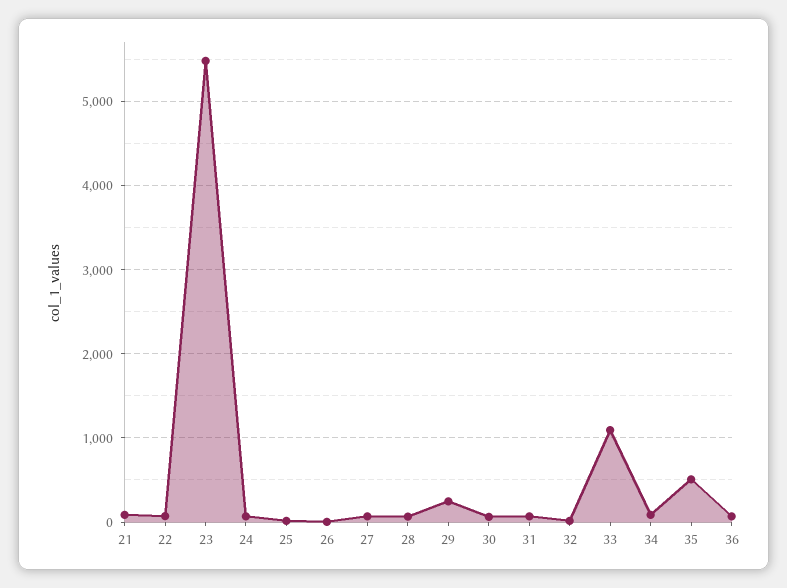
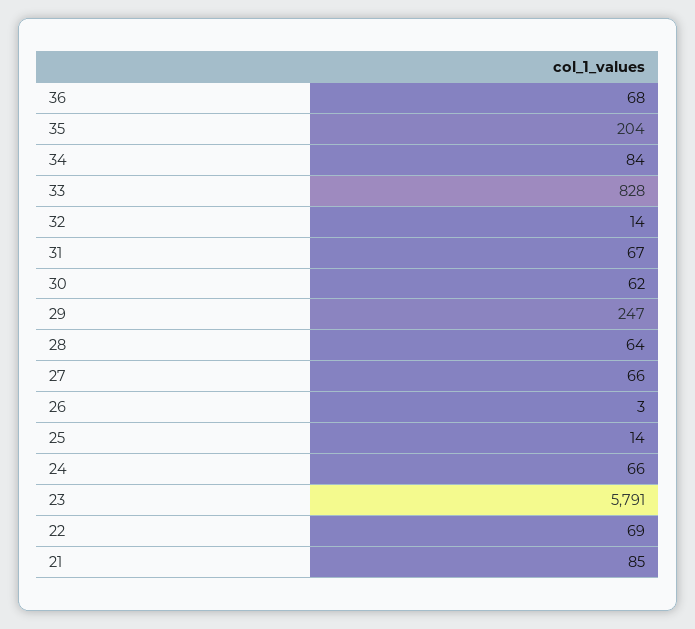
23: 5500 -> 5791
33: 1100 -> 828
35: 500 -> 204

